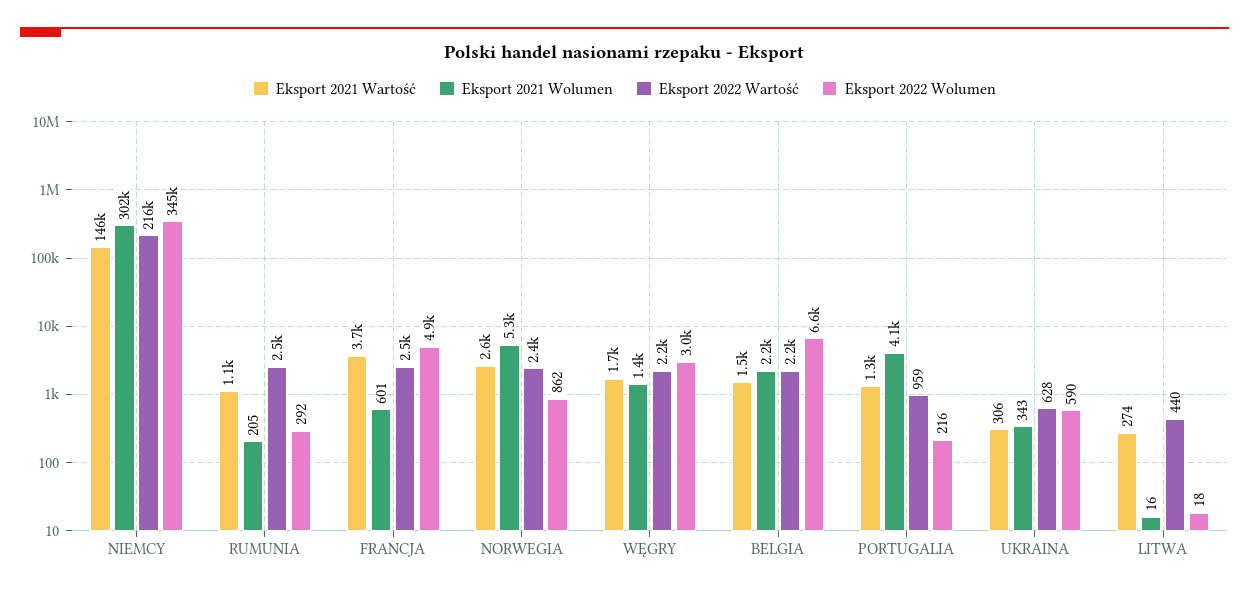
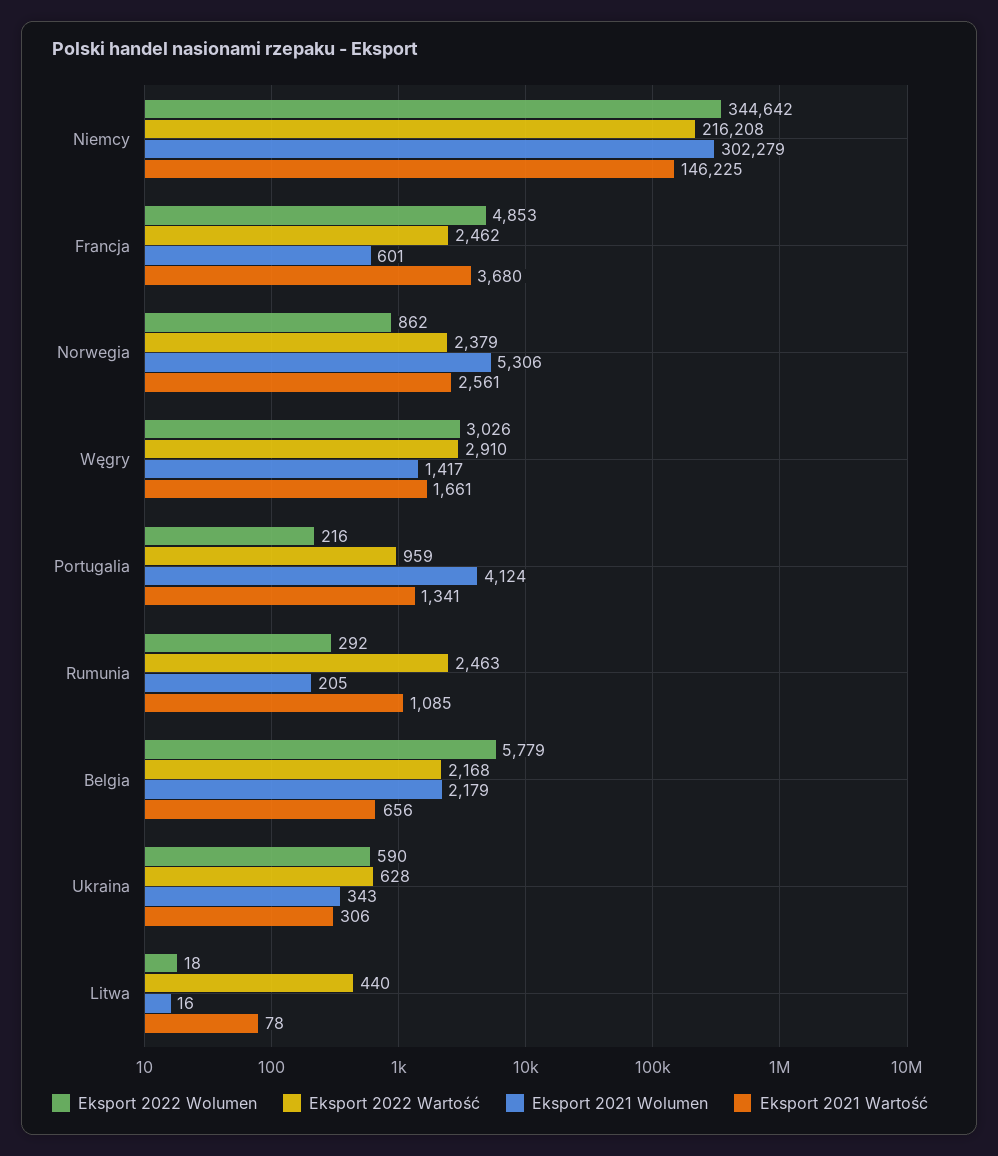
Eksport 2022 Wartość, WĘGRY: 2200 -> 2910
Eksport 2021 Wartość, BELGIA: 1500 -> 656
Eksport 2022 Wolumen, BELGIA: 6600 -> 5779
Eksport 2021 Wartość, LITWA: 274 -> 78

